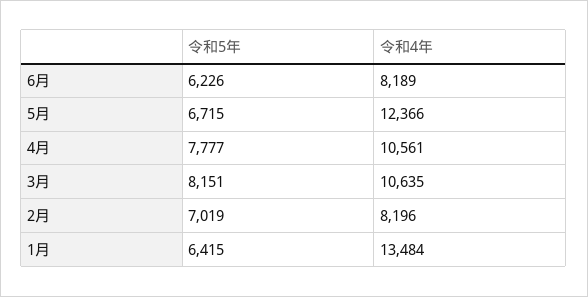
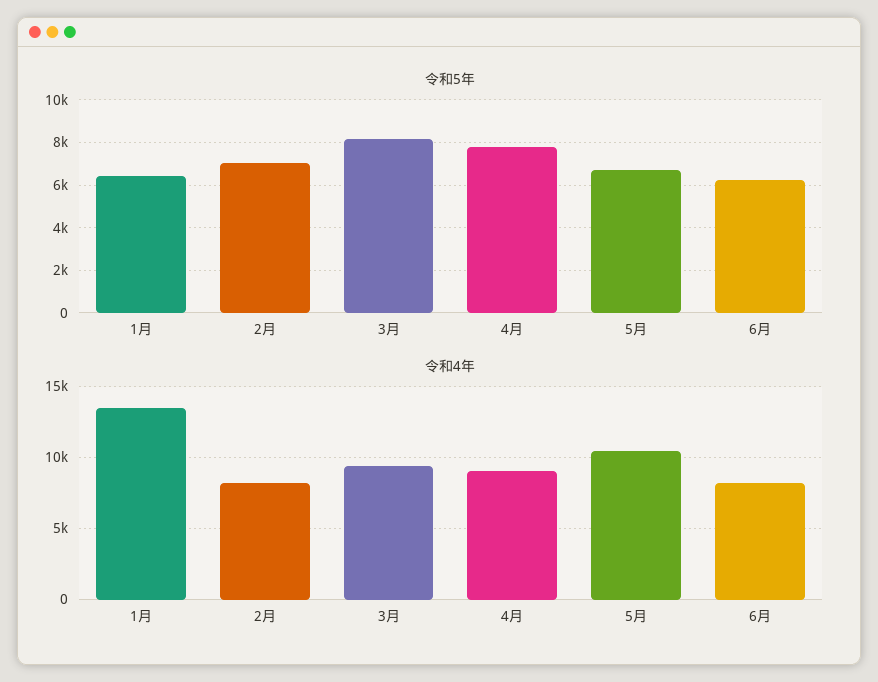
令和4年, 5月: 12366 -> 10500
令和4年, 4月: 10561 -> 9000
令和4年, 3月: 10635 -> 9500

